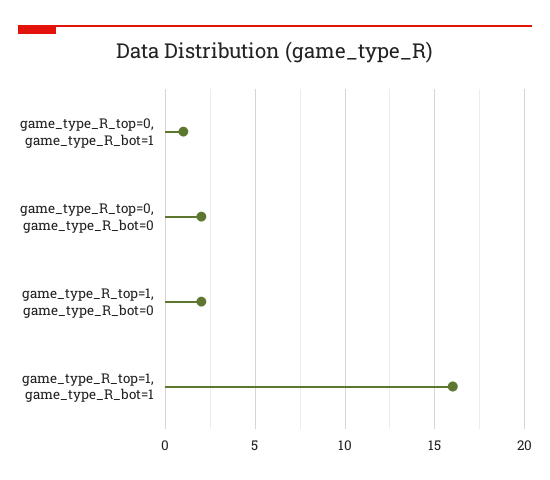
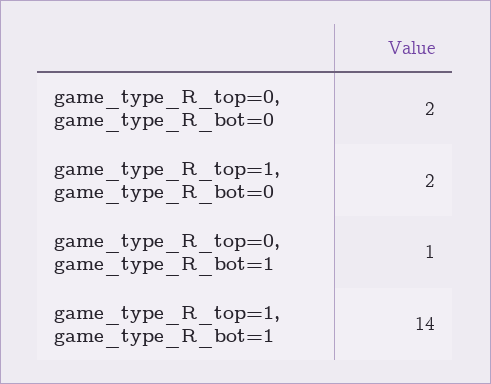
game_type_R_top=1, game_type_R_bot=1: 16 -> 14

